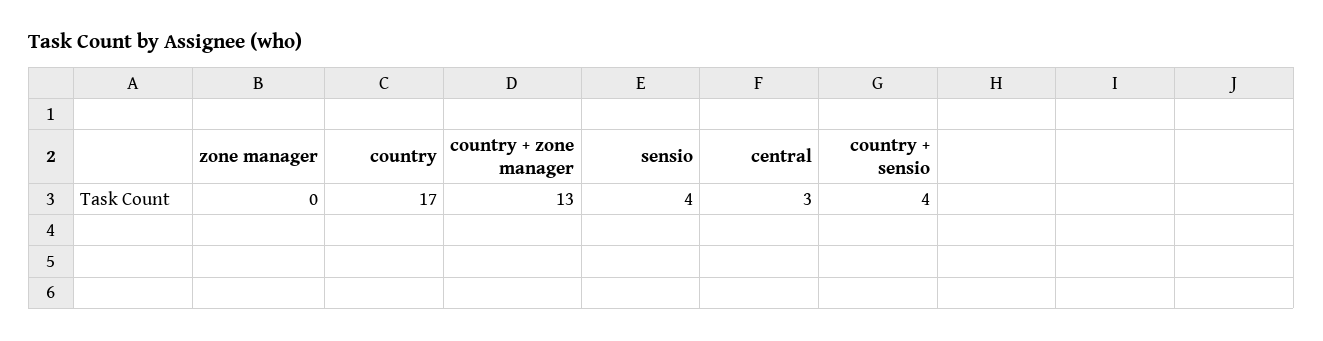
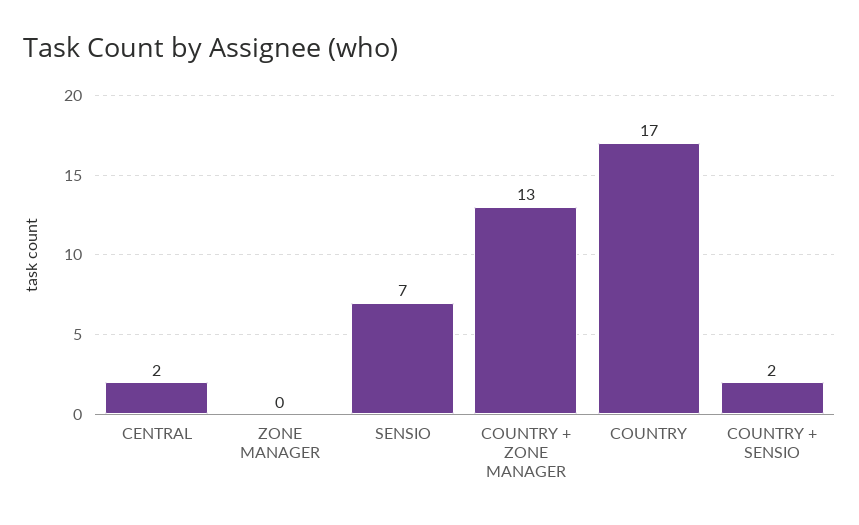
sensio: 4 -> 7
central: 3 -> 2
country + sensio: 4 -> 2

